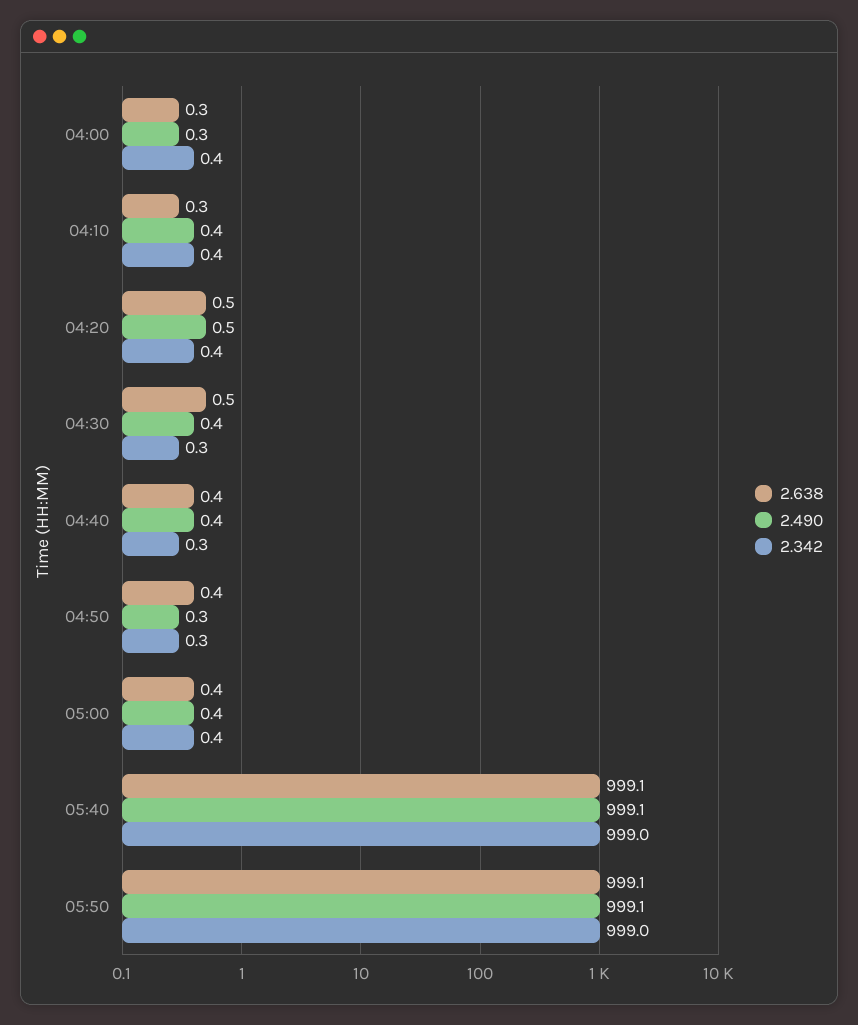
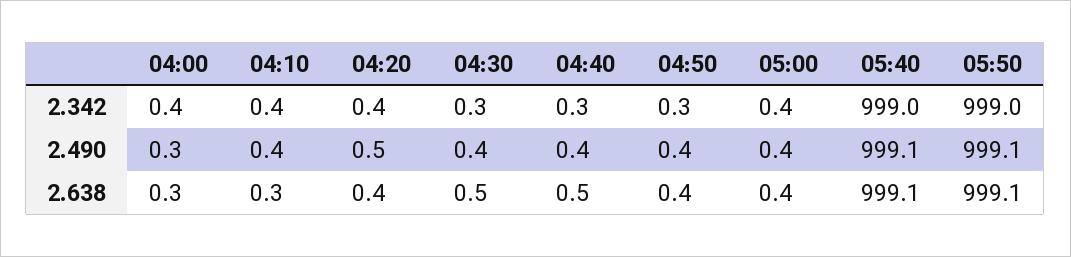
2.638, 04:20: 0.5 -> 0.4
2.638, 04:40: 0.4 -> 0.5
2.490, 04:50: 0.3 -> 0.4

